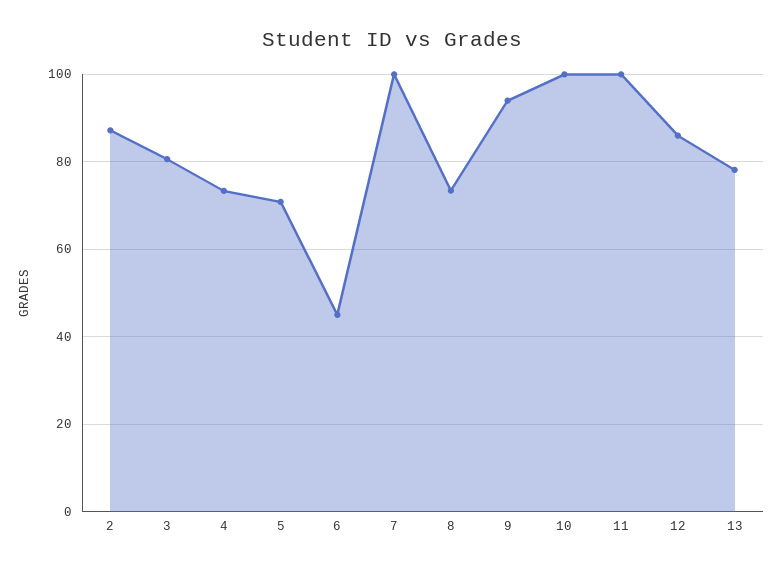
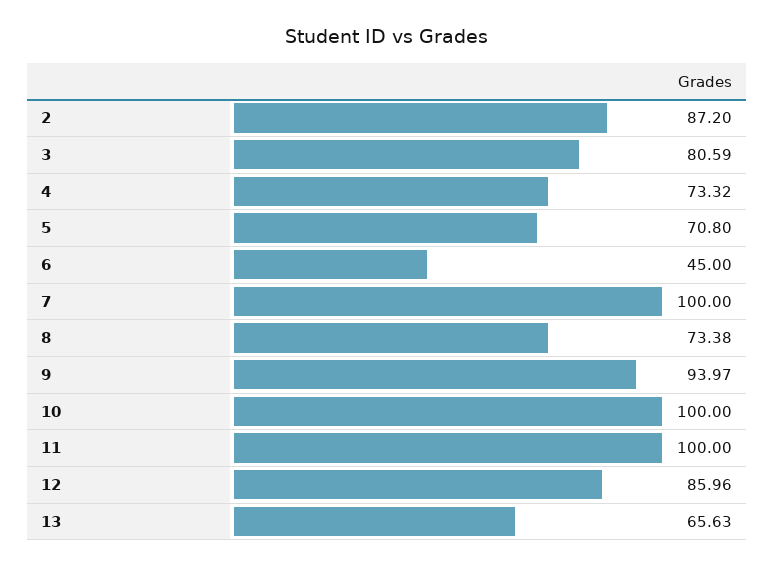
13: 78 -> 65.63

